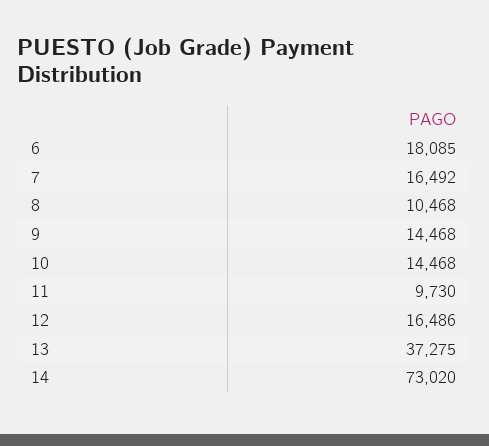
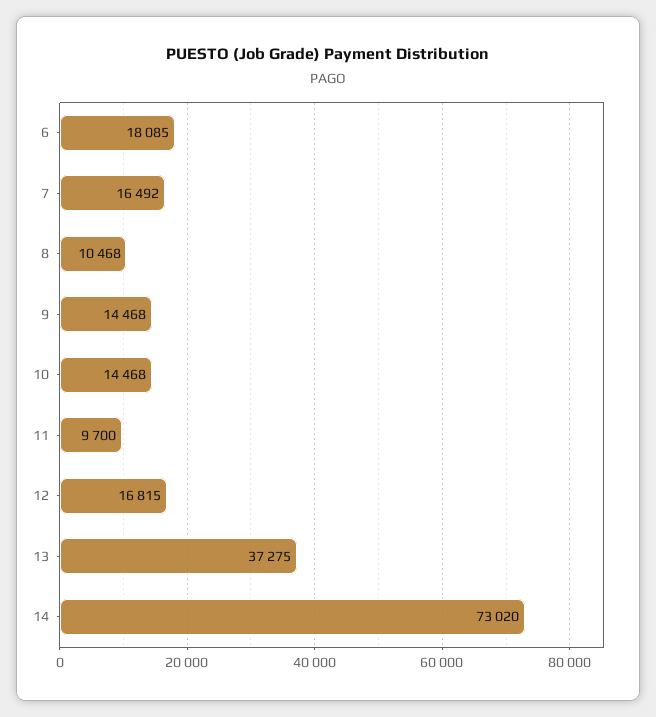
11: 9730 -> 9700
12: 16486 -> 16815

